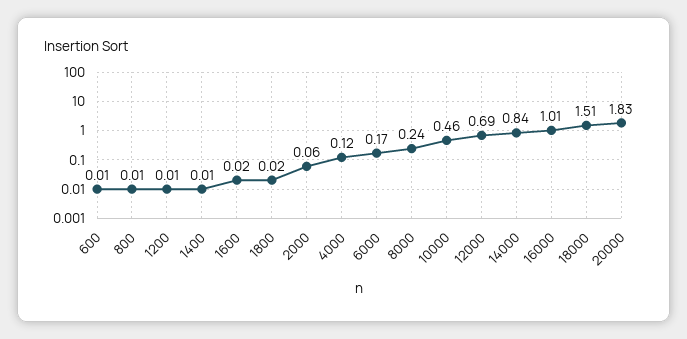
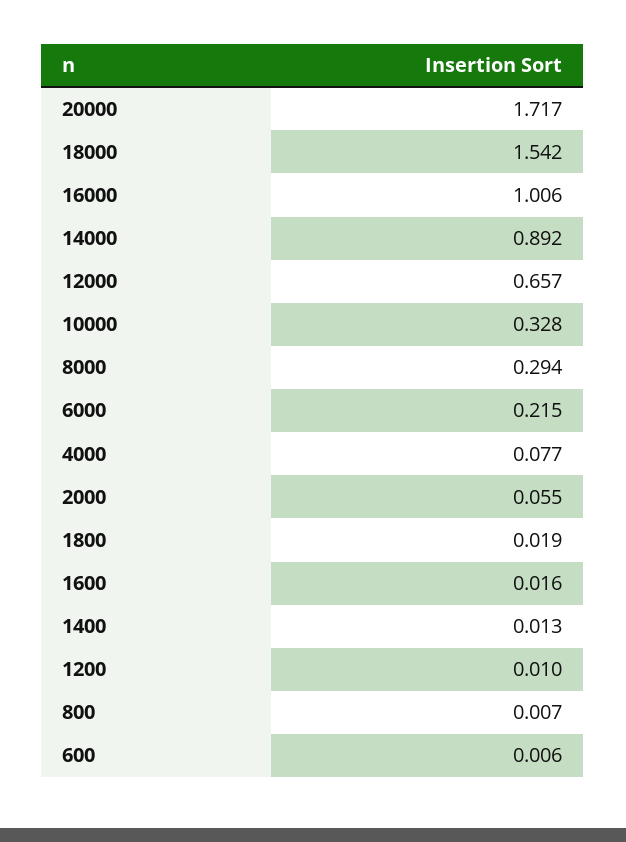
4000: 0.12 -> 0.077
6000: 0.17 -> 0.215
8000: 0.24 -> 0.294
10000: 0.46 -> 0.328
12000: 0.69 -> 0.657
14000: 0.84 -> 0.892
18000: 1.51 -> 1.542
20000: 1.83 -> 1.717

